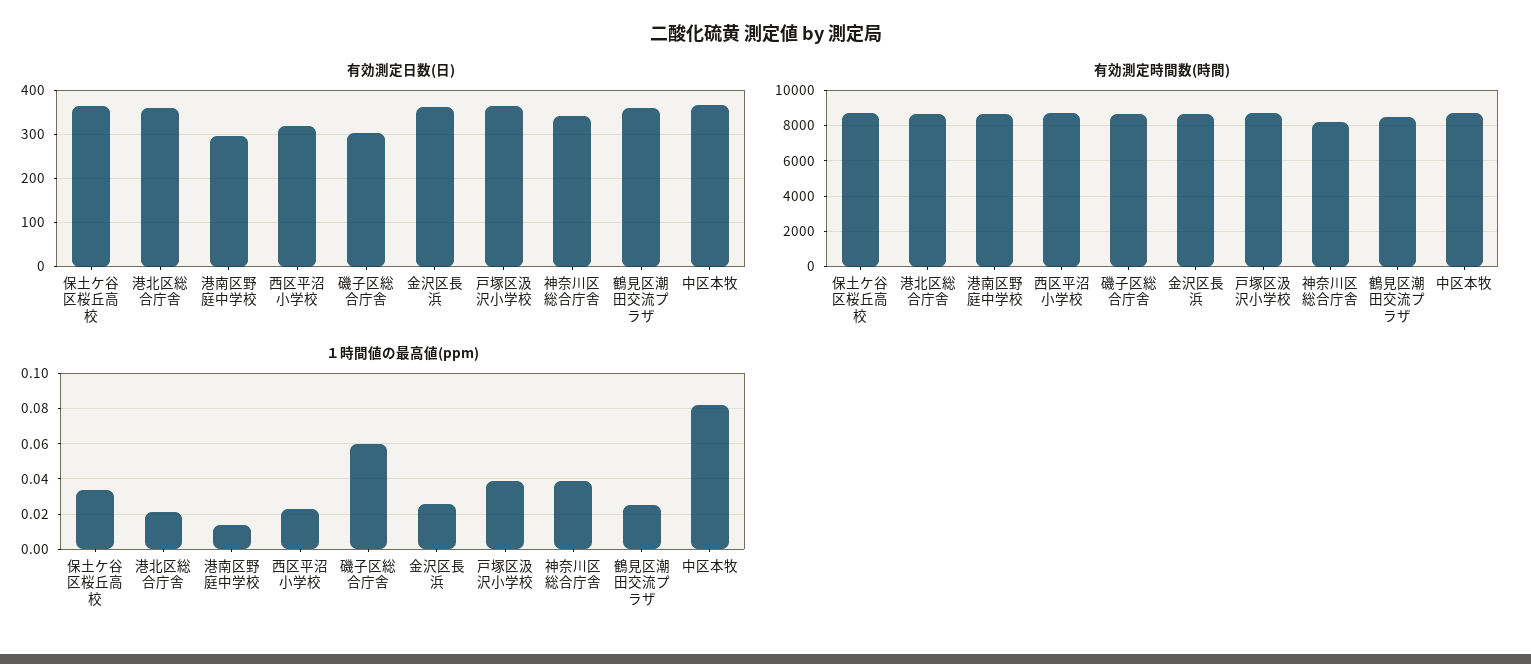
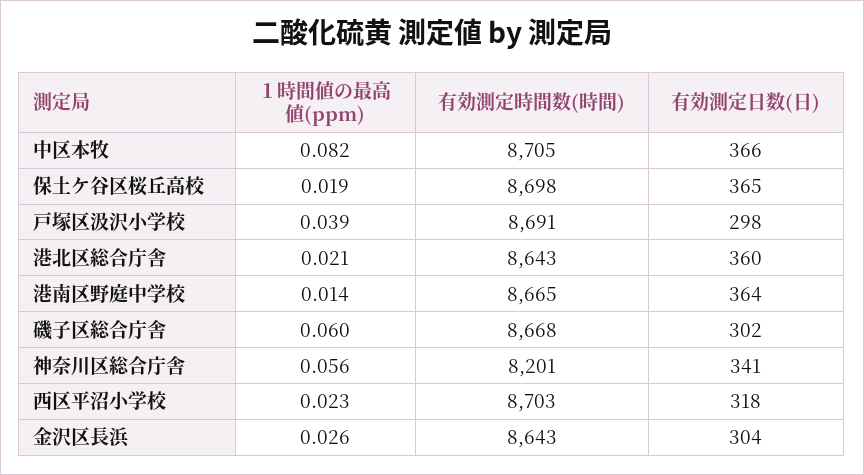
有効測定日数(日), 港南区野庭中学校: 300 -> 364
有効測定日数(日), 金沢区長浜: 360 -> 304
有効測定日数(日), 戸塚区汲沢小学校: 360 -> 298
有効測定日数(日), 鶴見区潮田交流プラザ: 360 -> none
有効測定時間数(時間), 鶴見区潮田交流プラザ: 8500 -> none
１時間値の最高値(ppm), 保土ケ谷区桜丘高校: 0.035 -> 0.019
１時間値の最高値(ppm), 神奈川区総合庁舎: 0.04 -> 0.056
１時間値の最高値(ppm), 鶴見区潮田交流プラザ: 0.025 -> none

